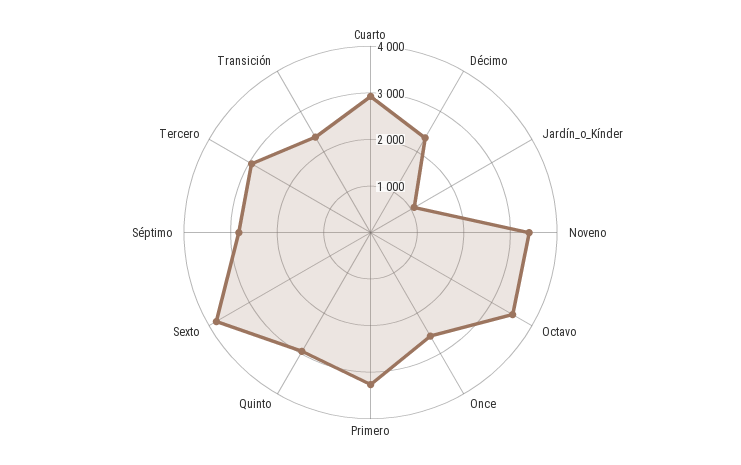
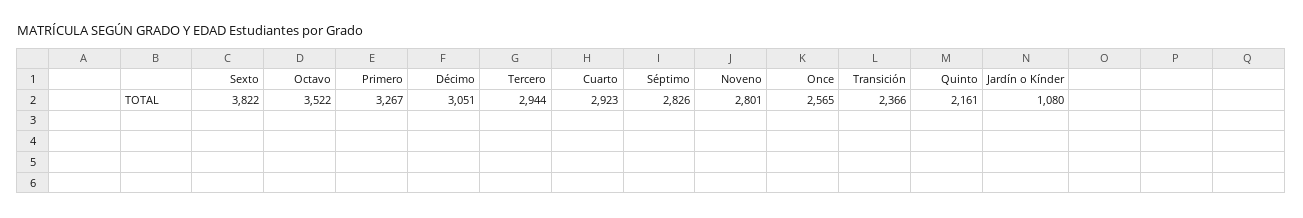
Décimo: 2400 -> 3051
Noveno: 3400 -> 2801
Quinto: 3000 -> 2161

